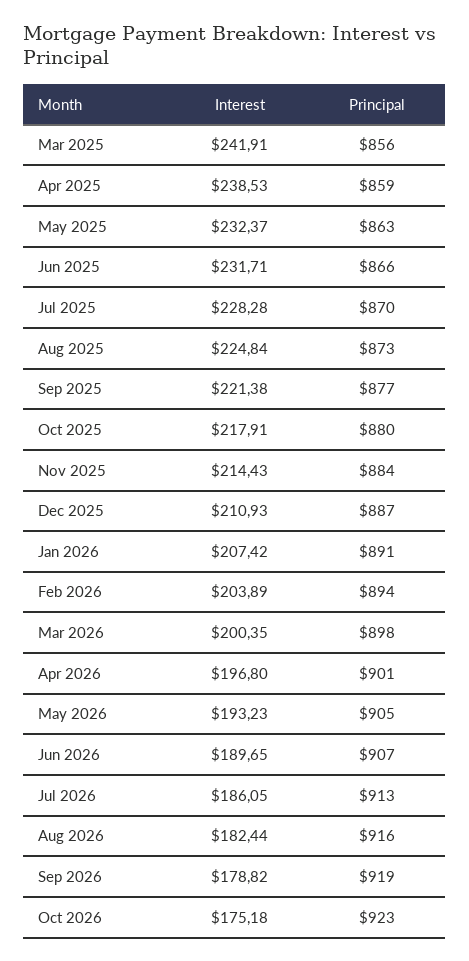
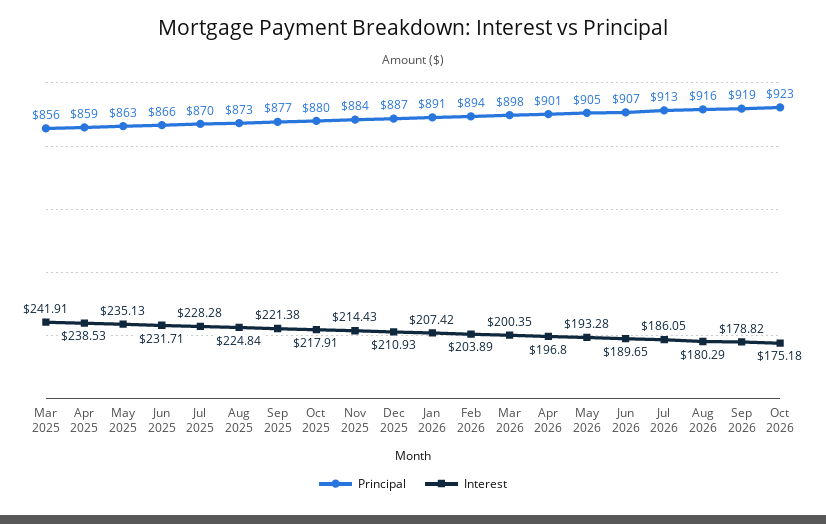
Interest, May 2025: 232.37 -> 235.13
Interest, May 2026: 193.23 -> 193.28
Interest, Aug 2026: 182.44 -> 180.29

